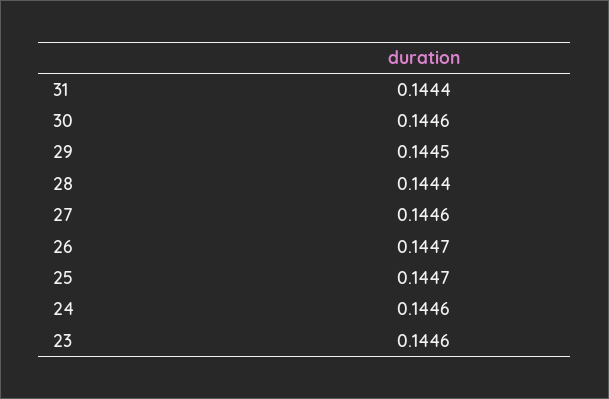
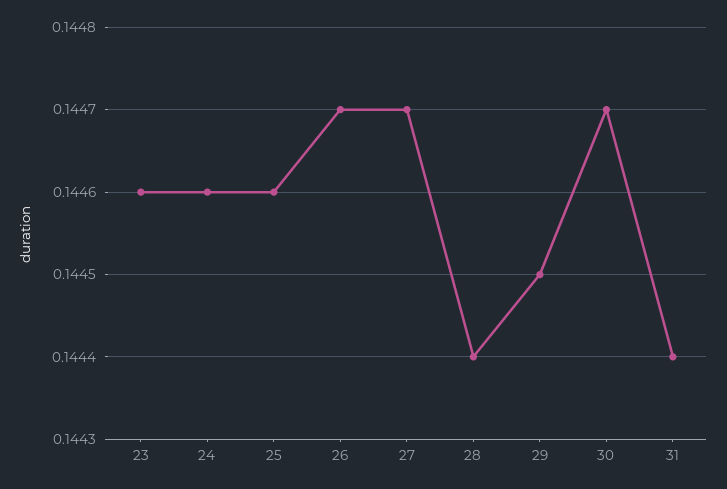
30: 0.1446 -> 0.1447
27: 0.1446 -> 0.1447
25: 0.1447 -> 0.1446

